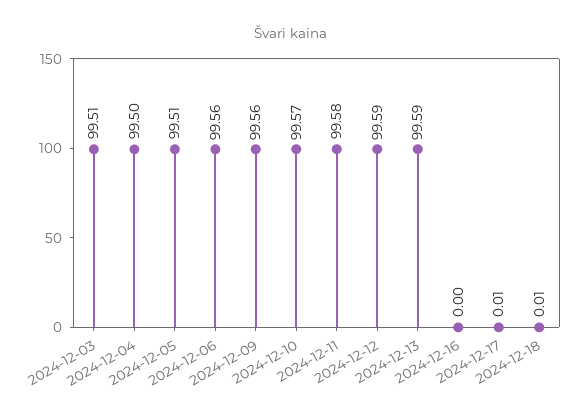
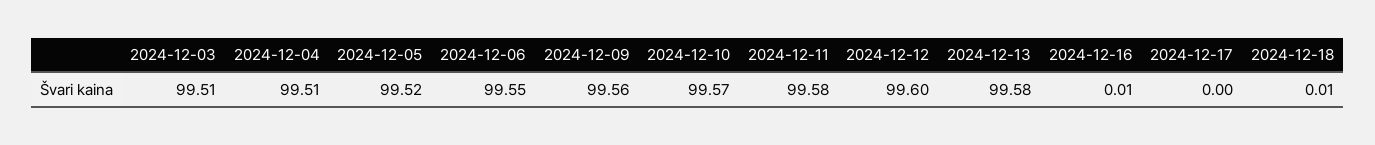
2024-12-04: 99.5 -> 99.51
2024-12-05: 99.51 -> 99.52
2024-12-06: 99.56 -> 99.55
2024-12-12: 99.59 -> 99.6
2024-12-13: 99.59 -> 99.58
2024-12-16: 0 -> 0.01
2024-12-17: 0.01 -> 0

